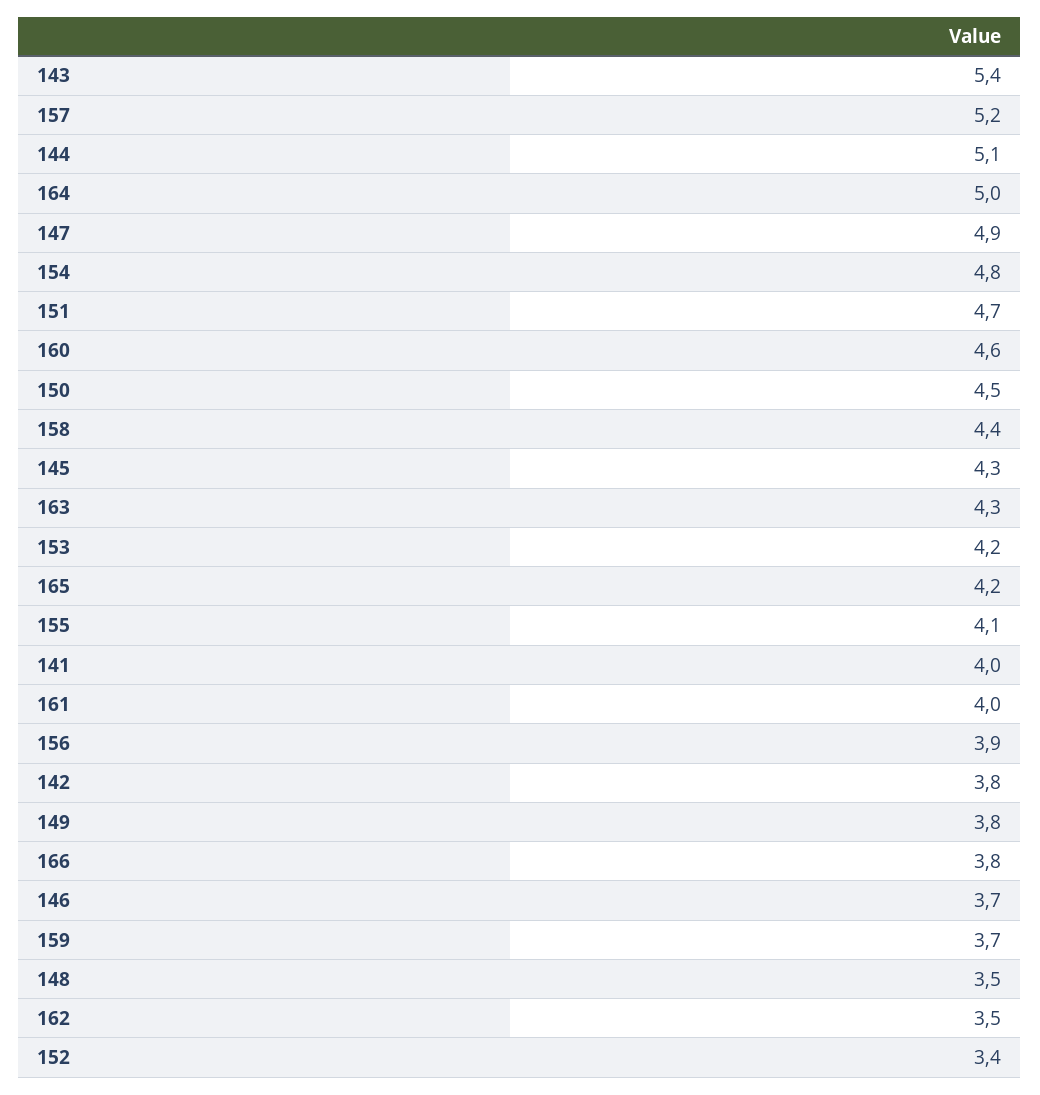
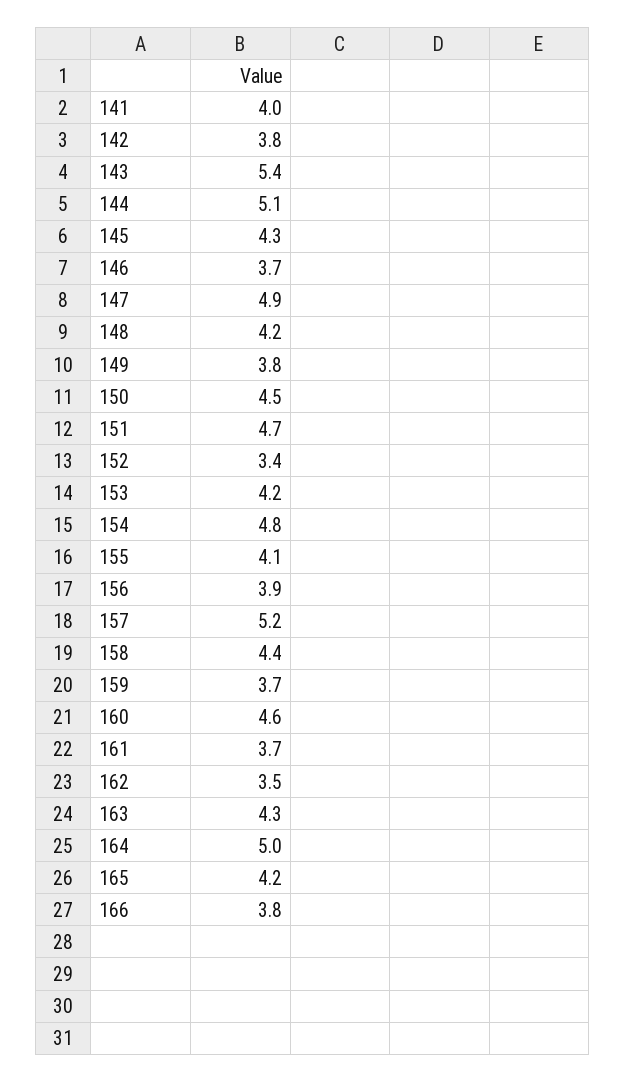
161: 4 -> 3.7
148: 3.5 -> 4.2

